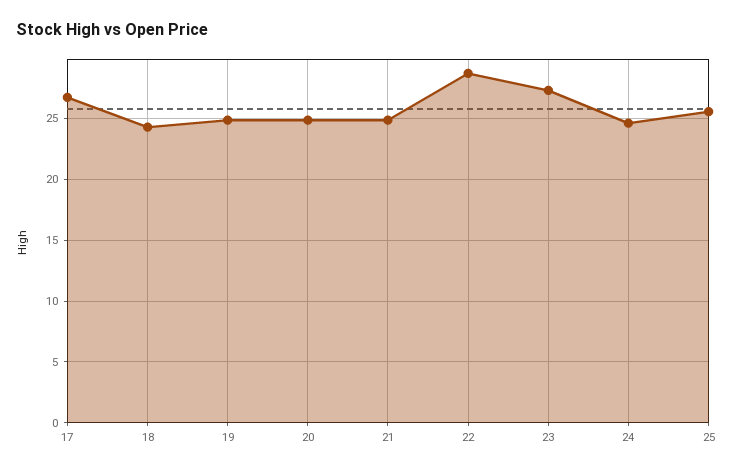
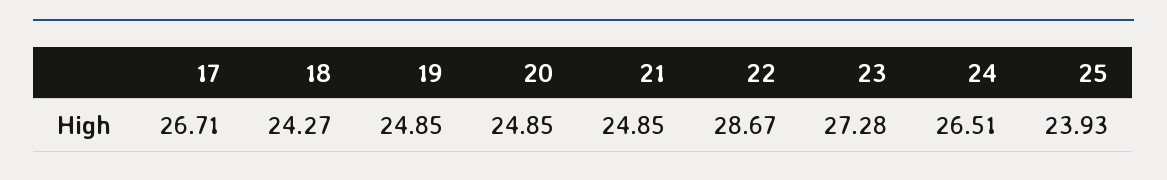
24: 24.5 -> 26.51
25: 25.5 -> 23.93

